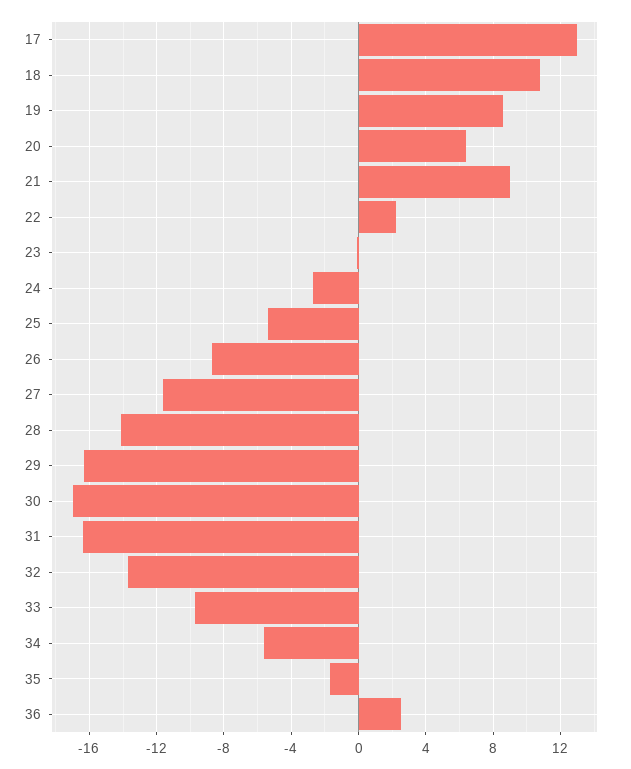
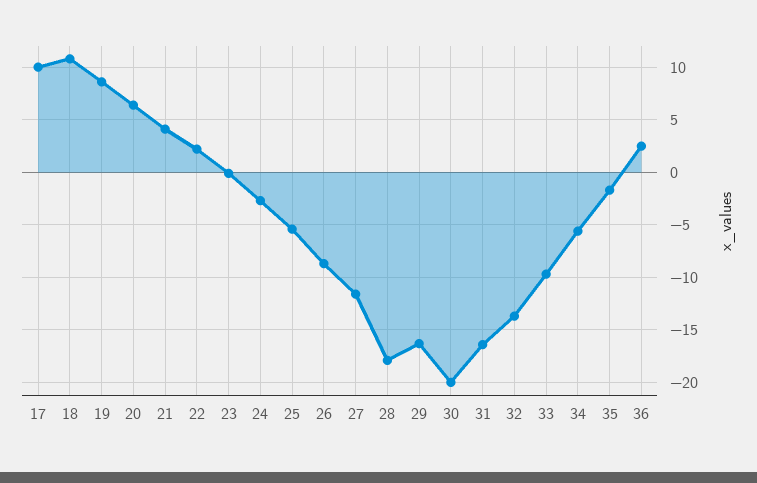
17: 13 -> 10
21: 9 -> 4
28: -14 -> -18
30: -17 -> -20

